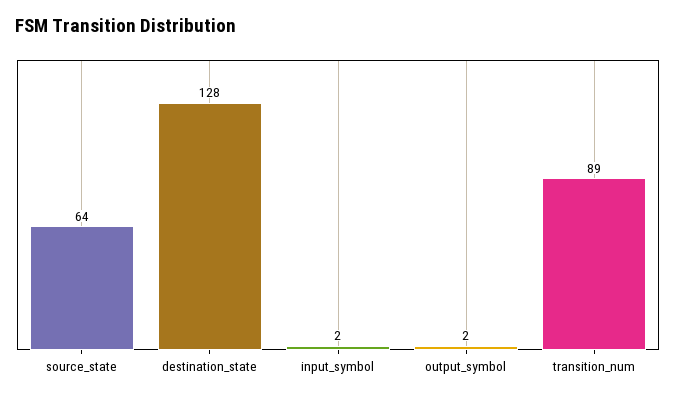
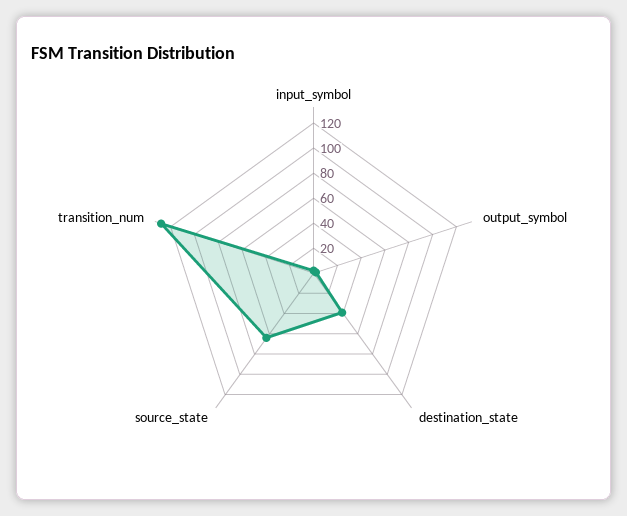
destination_state: 128 -> 40
transition_num: 89 -> 130

